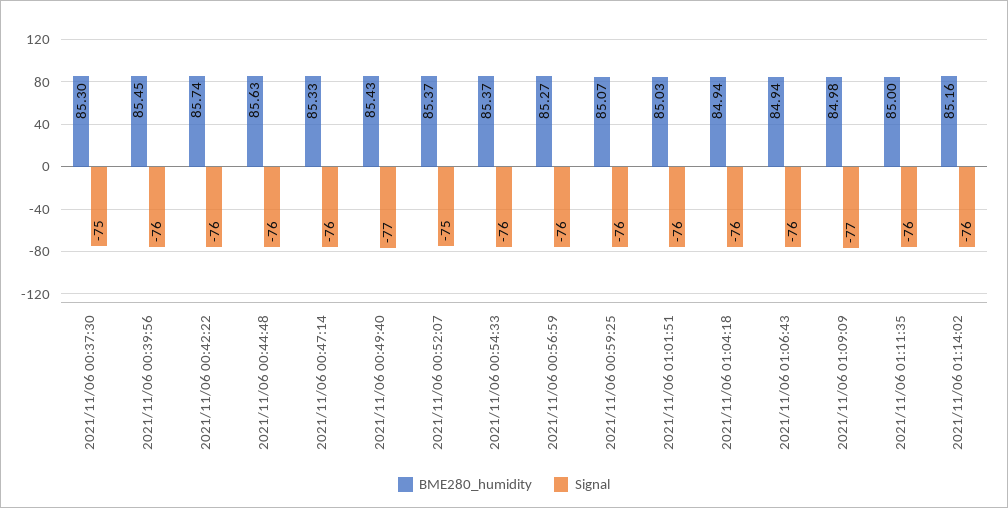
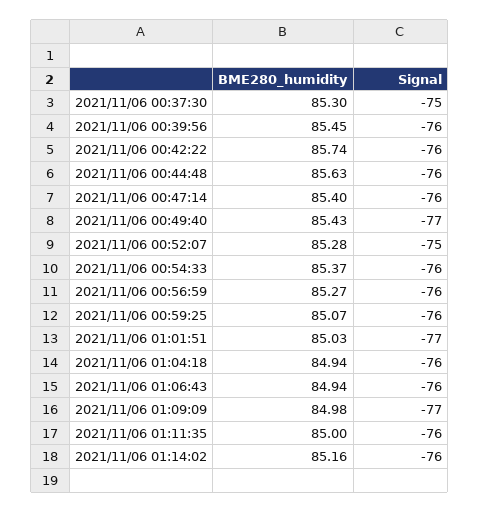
BME280_humidity, 2021/11/06 00:47:14: 85.33 -> 85.4
BME280_humidity, 2021/11/06 00:52:07: 85.37 -> 85.28
Signal, 2021/11/06 01:01:51: -76 -> -77

